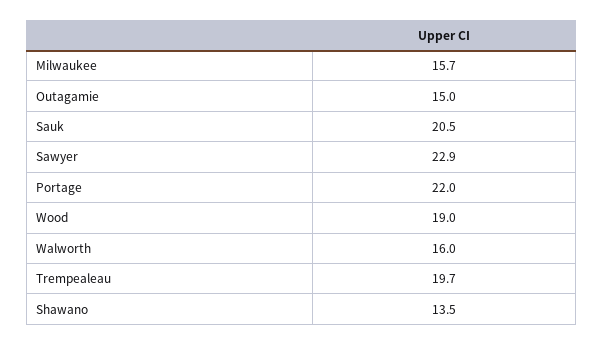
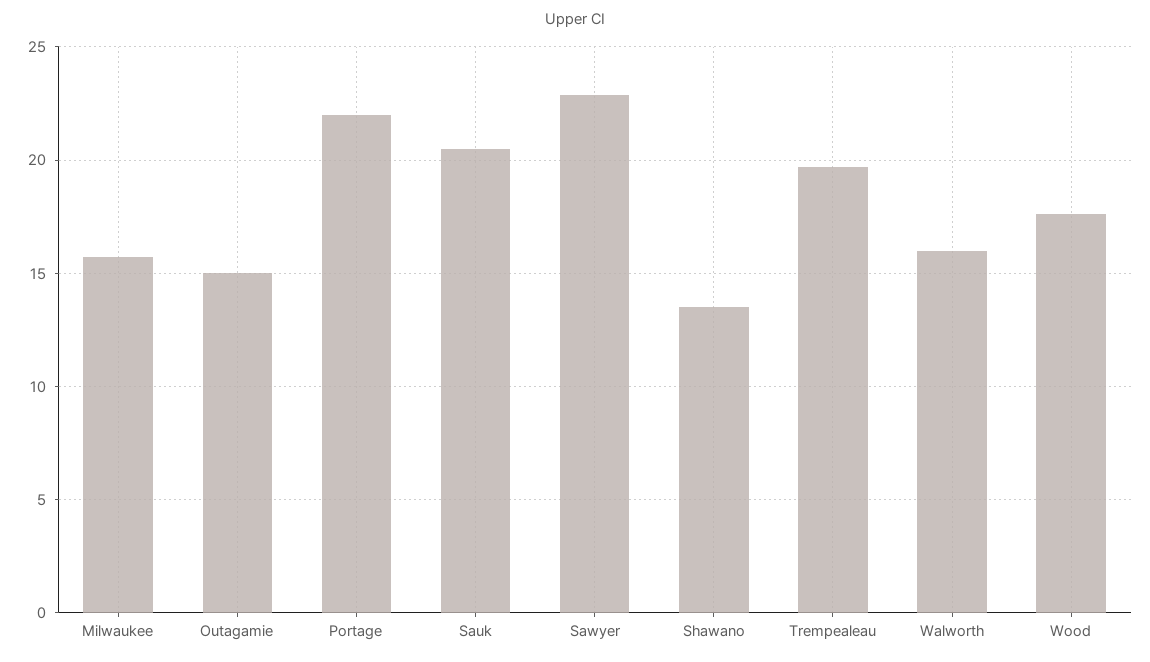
Wood: 19 -> 17.5

